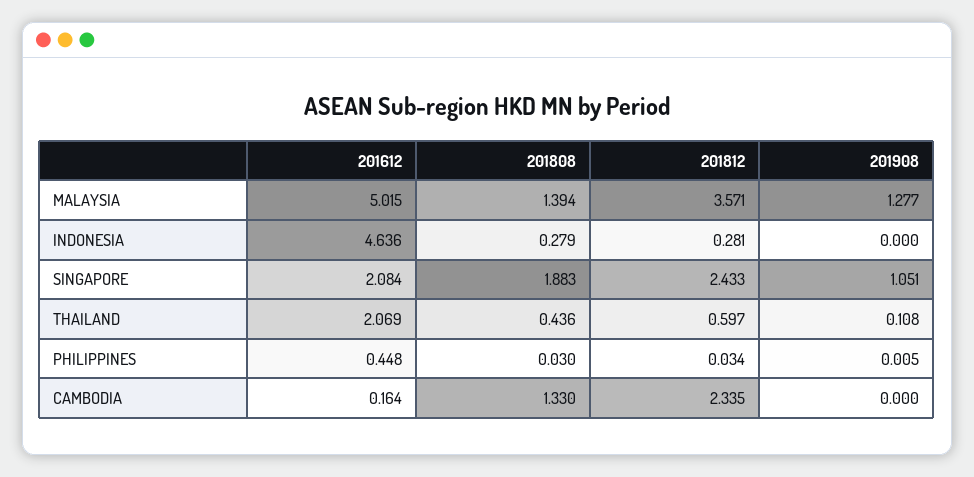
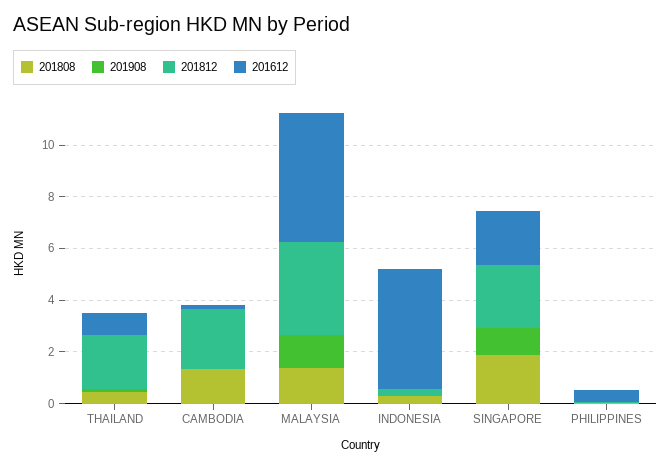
201612, THAILAND: 2.069 -> 1
201812, THAILAND: 0.597 -> 2

